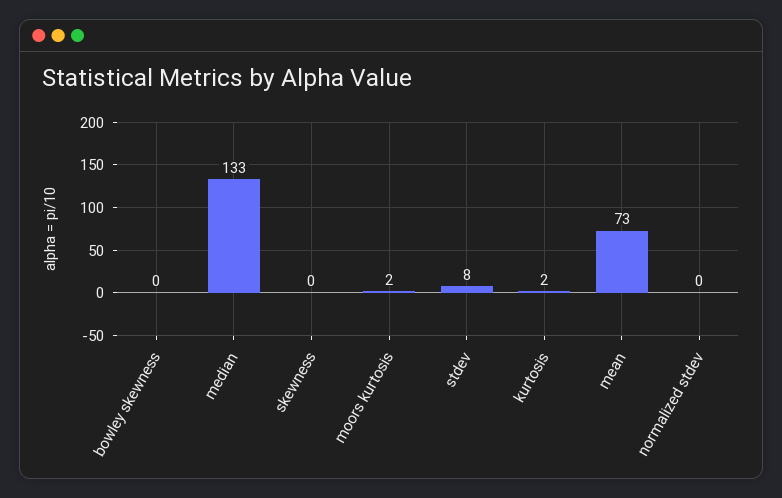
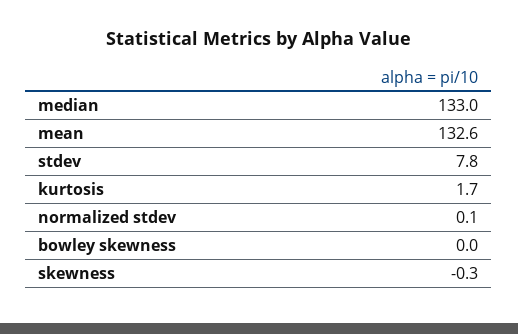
moors kurtosis: 2 -> none
mean: 73 -> 132.6

